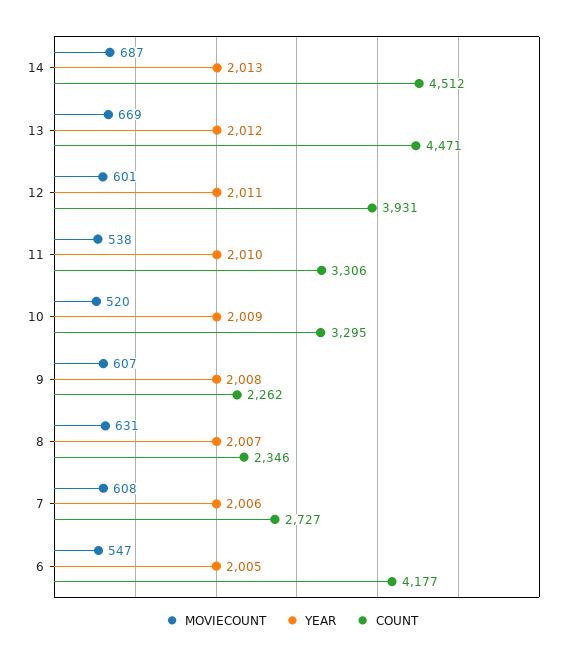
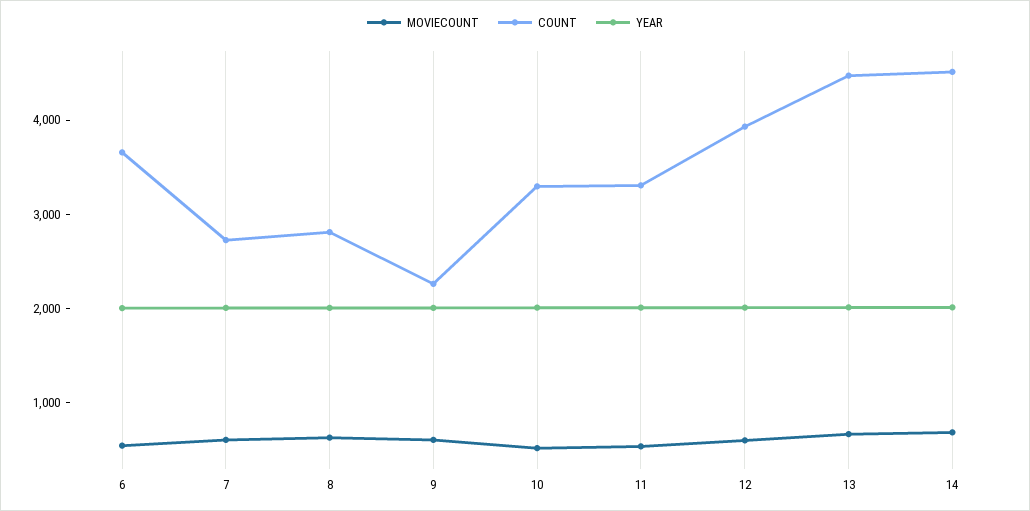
COUNT, 8: 2346 -> 2800
COUNT, 6: 4177 -> 3600

